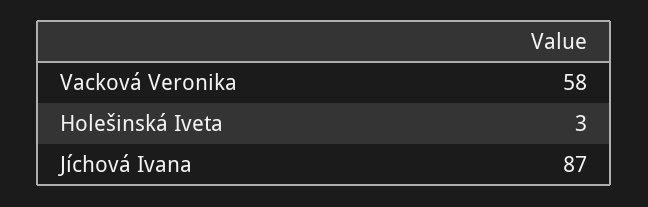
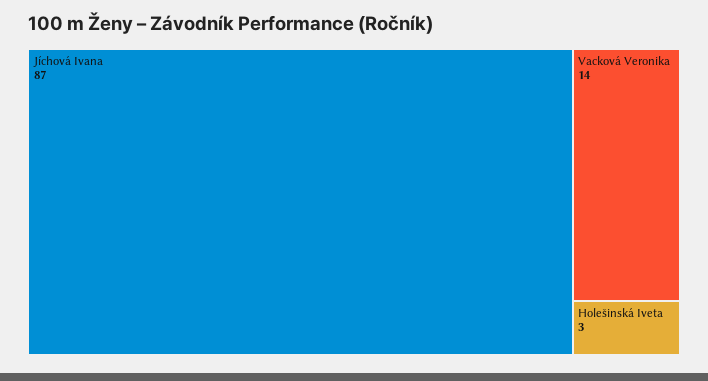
Vacková Veronika: 58 -> 14

